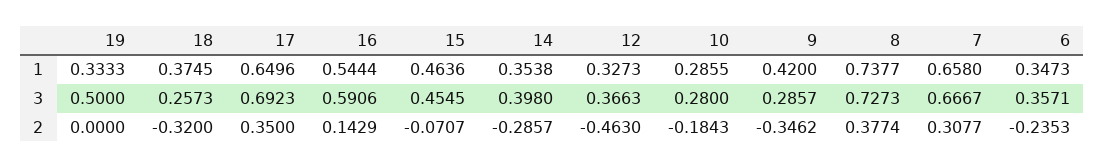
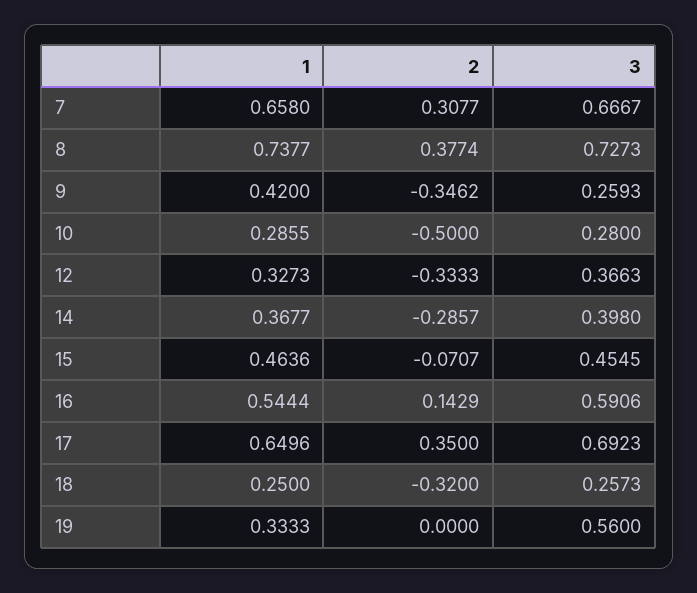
18, 1: 0.3745 -> 0.25
14, 1: 0.3538 -> 0.3677
6, 1: 0.3473 -> none
19, 3: 0.5 -> 0.56
9, 3: 0.2857 -> 0.2593
6, 3: 0.3571 -> none
12, 2: -0.463 -> -0.3333
10, 2: -0.1843 -> -0.5
6, 2: -0.2353 -> none

